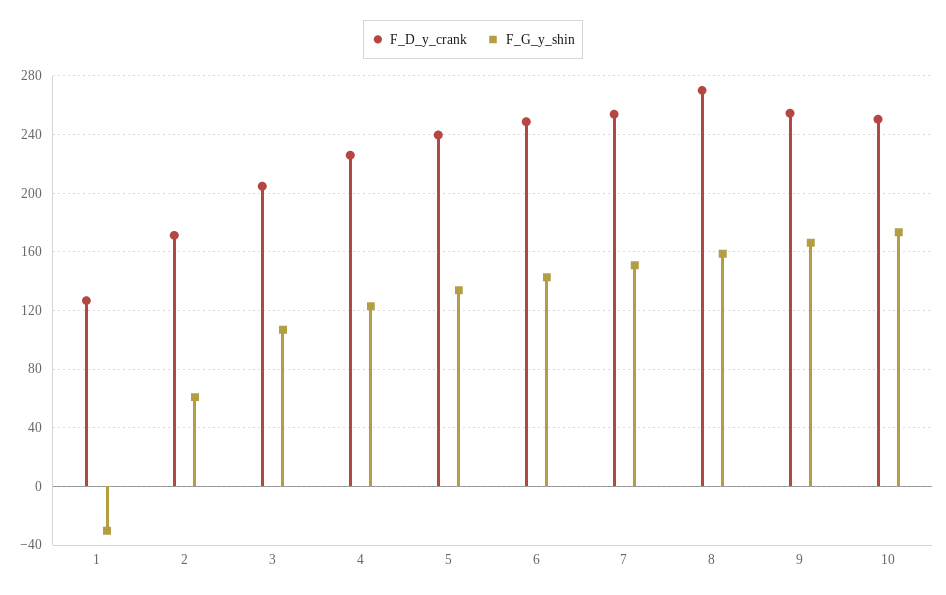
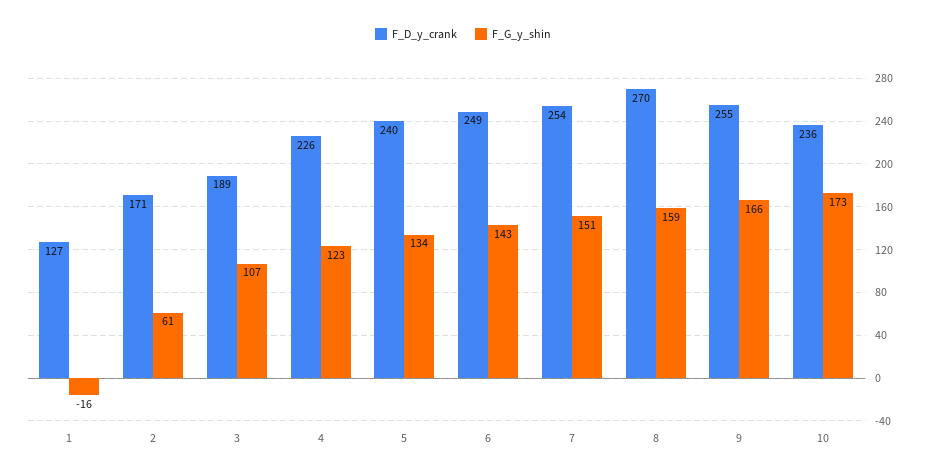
F_G_y_shin, 1: -30 -> -16
F_D_y_crank, 3: 205 -> 189
F_D_y_crank, 10: 250 -> 236

